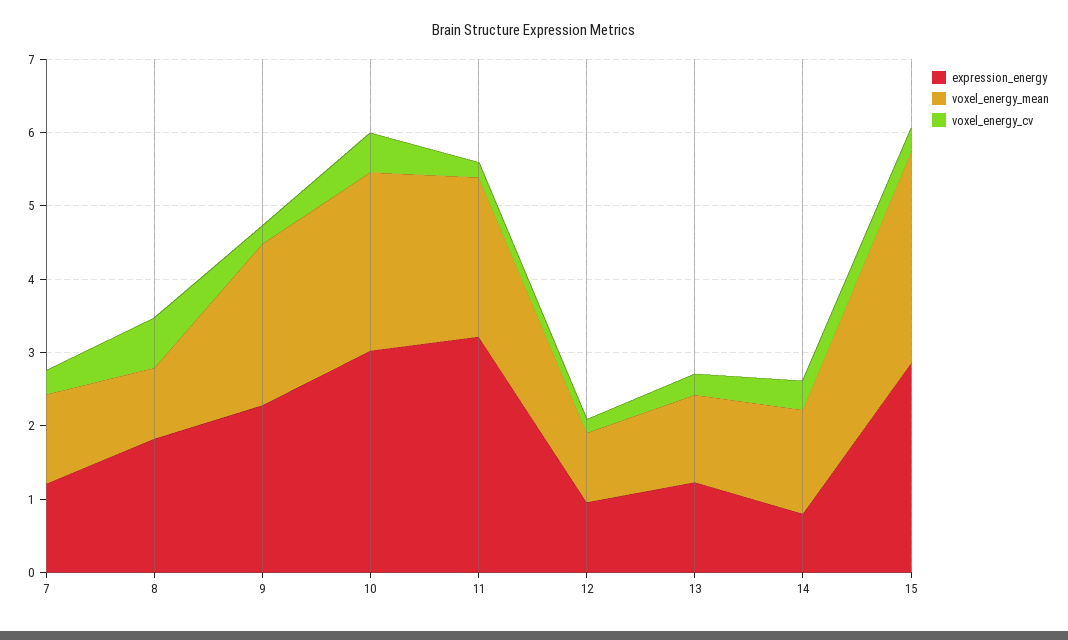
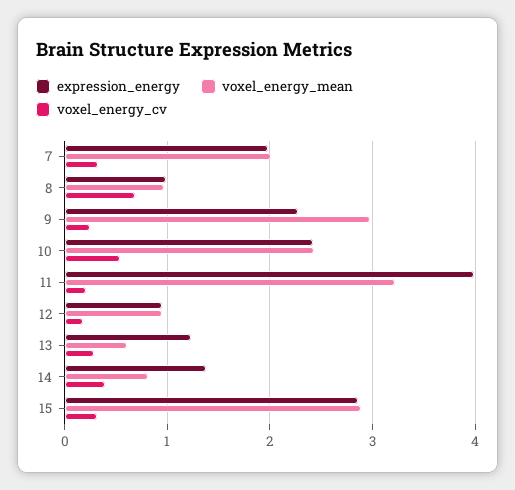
expression_energy, 7: 1.2 -> 2
voxel_energy_mean, 7: 1.2 -> 2
expression_energy, 8: 1.8 -> 1
voxel_energy_mean, 9: 2.2 -> 3
expression_energy, 10: 3 -> 2.4
expression_energy, 11: 3.2 -> 4
voxel_energy_mean, 11: 2.2 -> 3.2
voxel_energy_mean, 13: 1.2 -> 0.6
expression_energy, 14: 0.8 -> 1.4
voxel_energy_mean, 14: 1.4 -> 0.8

